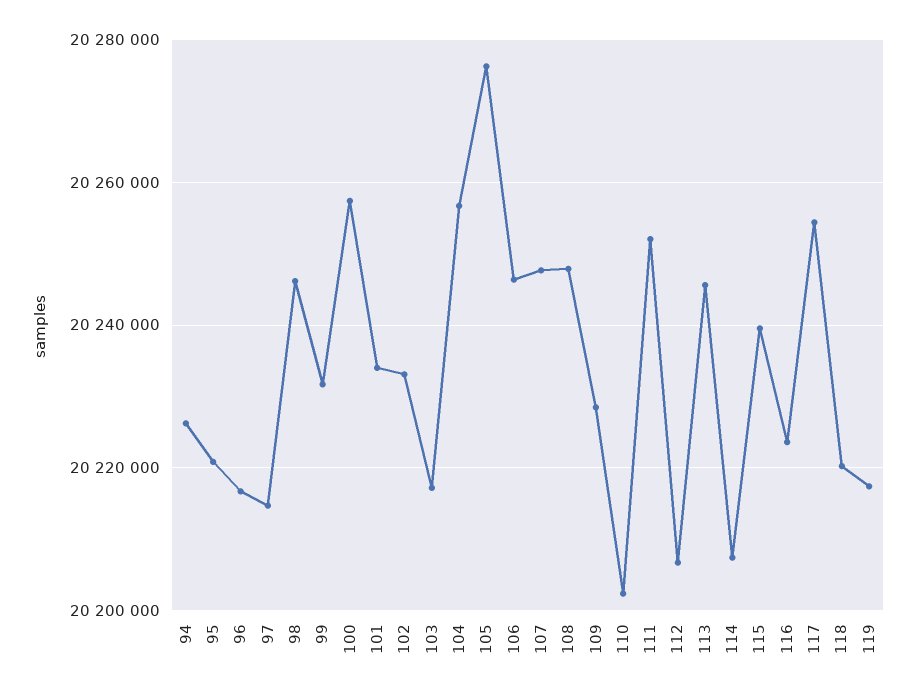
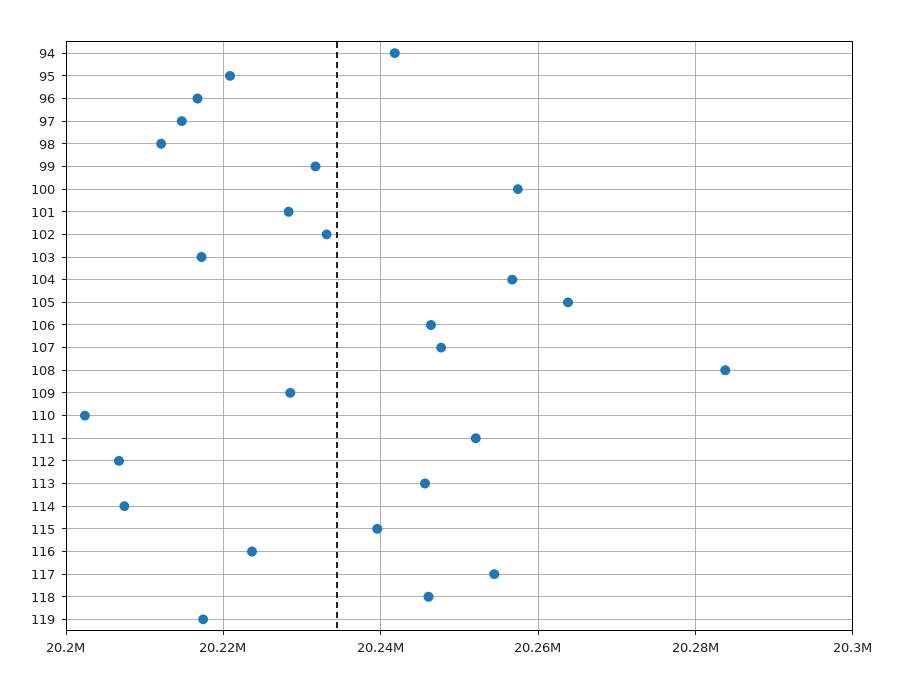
94: 20226000 -> 20242000
98: 20246000 -> 20212000
101: 20234000 -> 20228000
105: 20276000 -> 20264000
108: 20248000 -> 20284000
118: 20220000 -> 20246000

